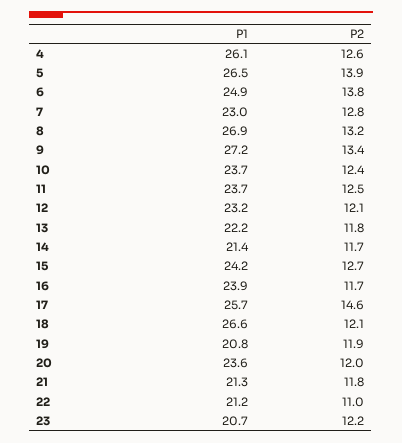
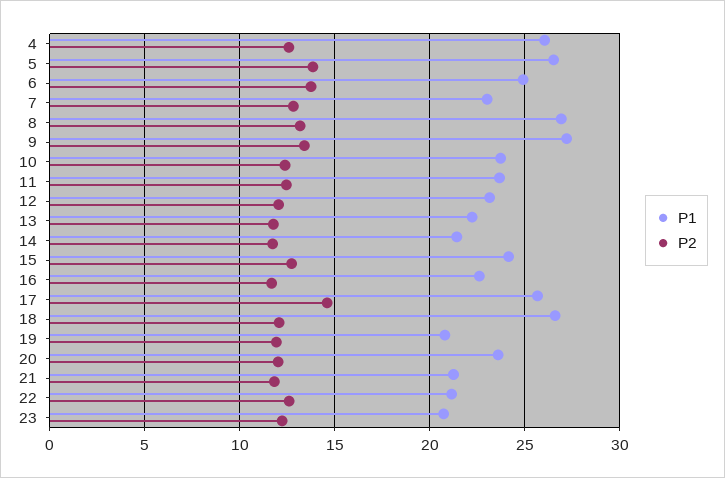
P1, 16: 23.9 -> 22.5
P2, 22: 11 -> 12.5

